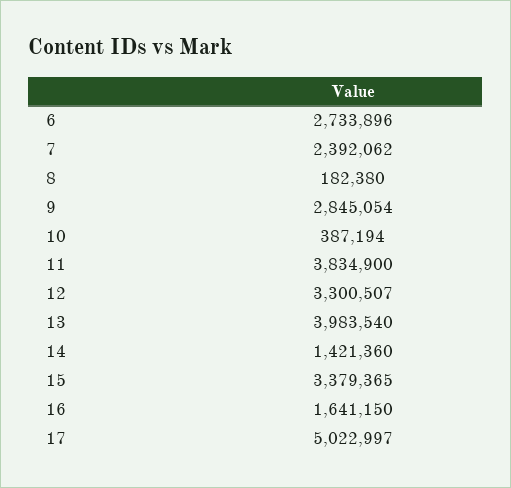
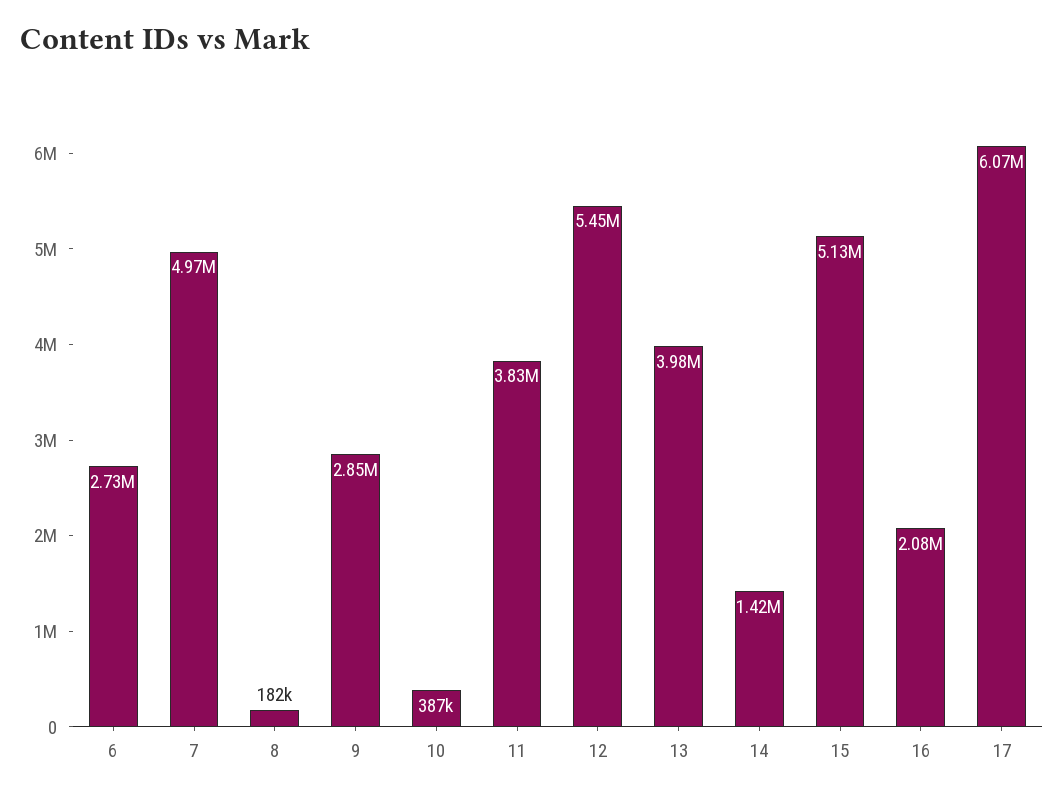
7: 2392062 -> 4970000
12: 3300507 -> 5450000
15: 3379365 -> 5130000
16: 1641150 -> 2080000
17: 5022997 -> 6070000

